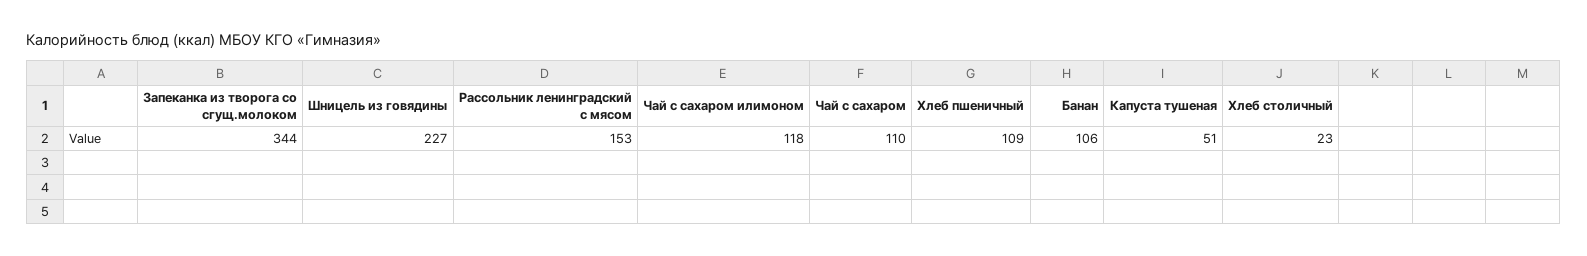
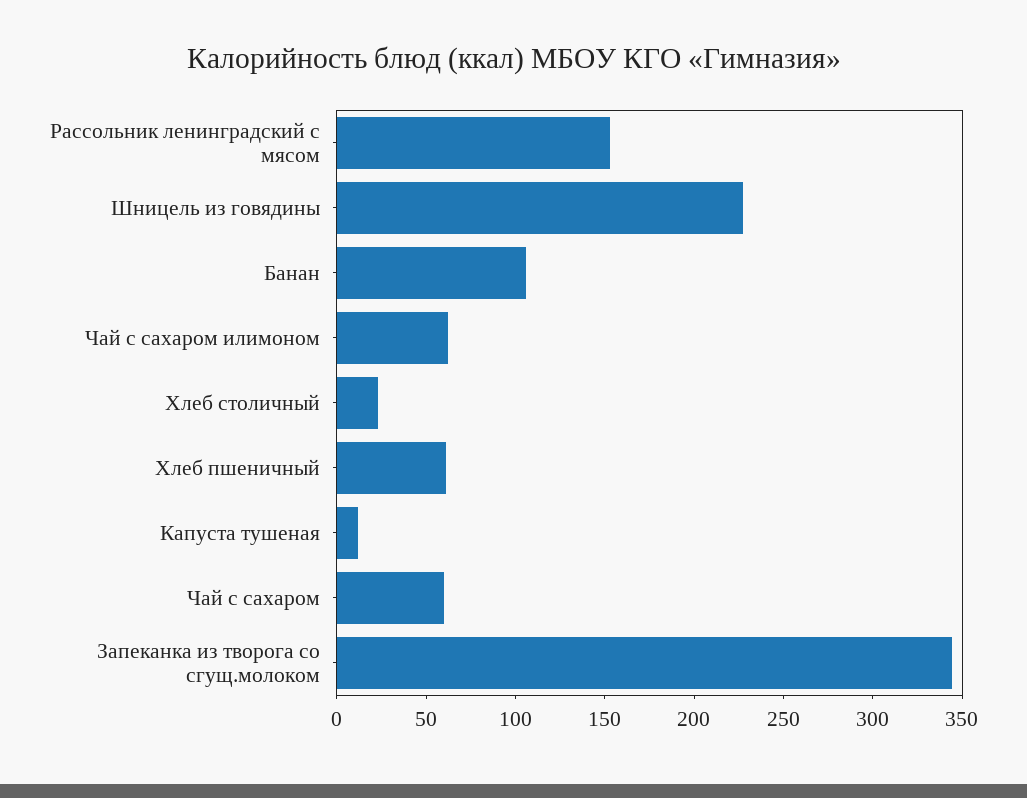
Чай с сахаром илимоном: 118 -> 60
Чай с сахаром: 110 -> 60
Хлеб пшеничный: 109 -> 60
Капуста тушеная: 51 -> 10

